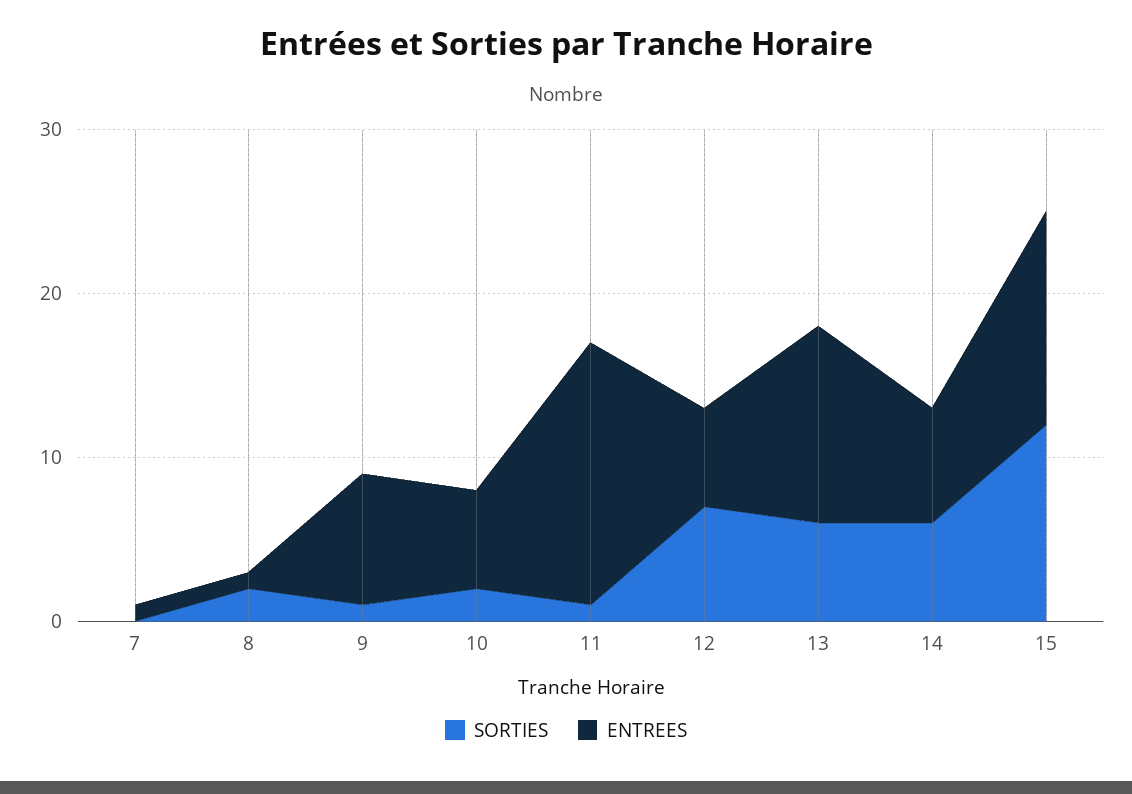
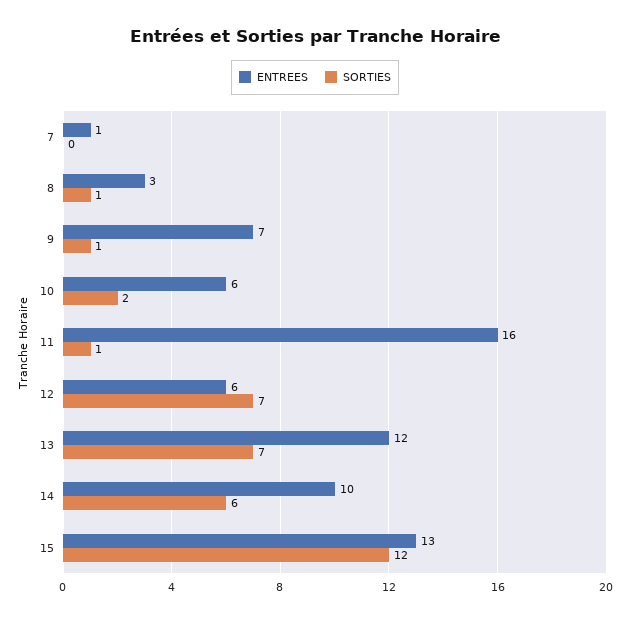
SORTIES, 8: 2 -> 1
ENTREES, 8: 1 -> 3
ENTREES, 9: 8 -> 7
SORTIES, 13: 6 -> 7
ENTREES, 14: 7 -> 10

